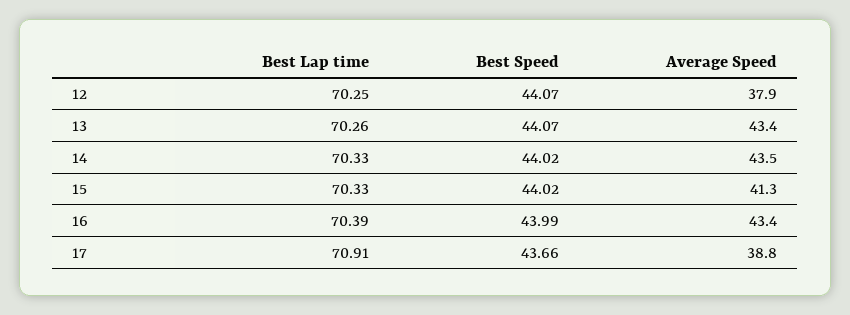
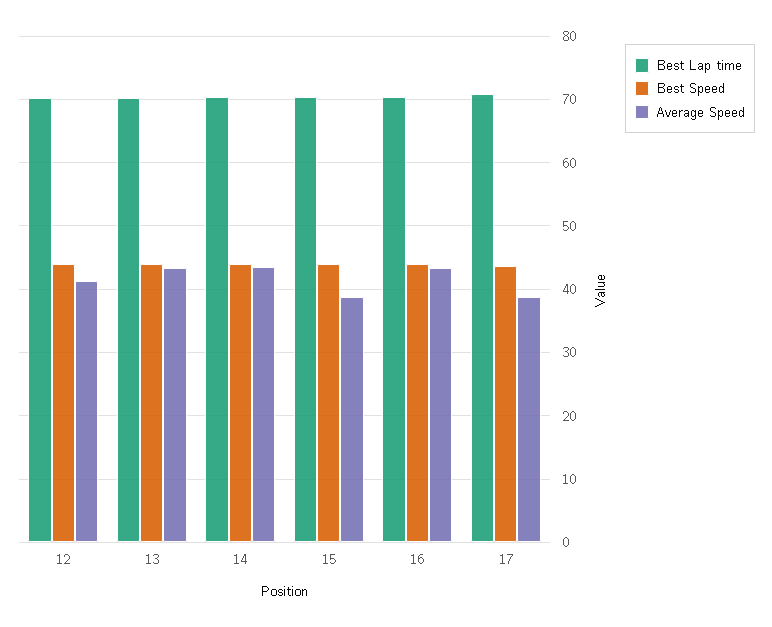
Average Speed, 12: 37.9 -> 41
Average Speed, 15: 41.3 -> 39

